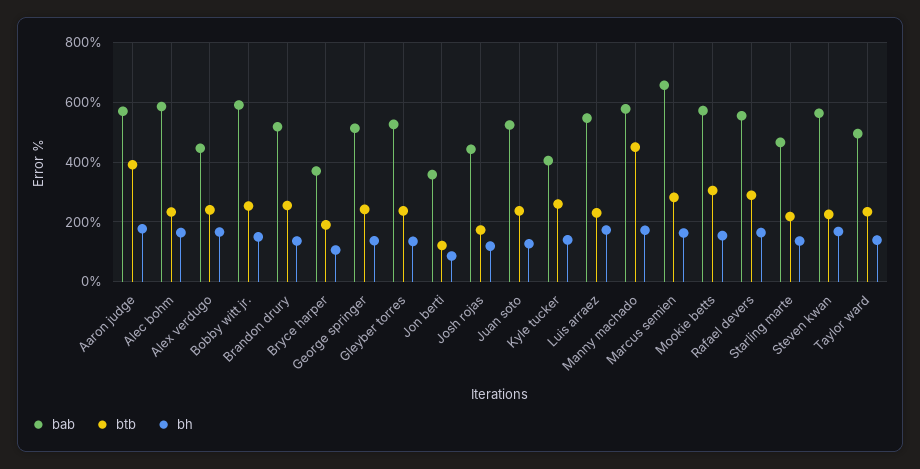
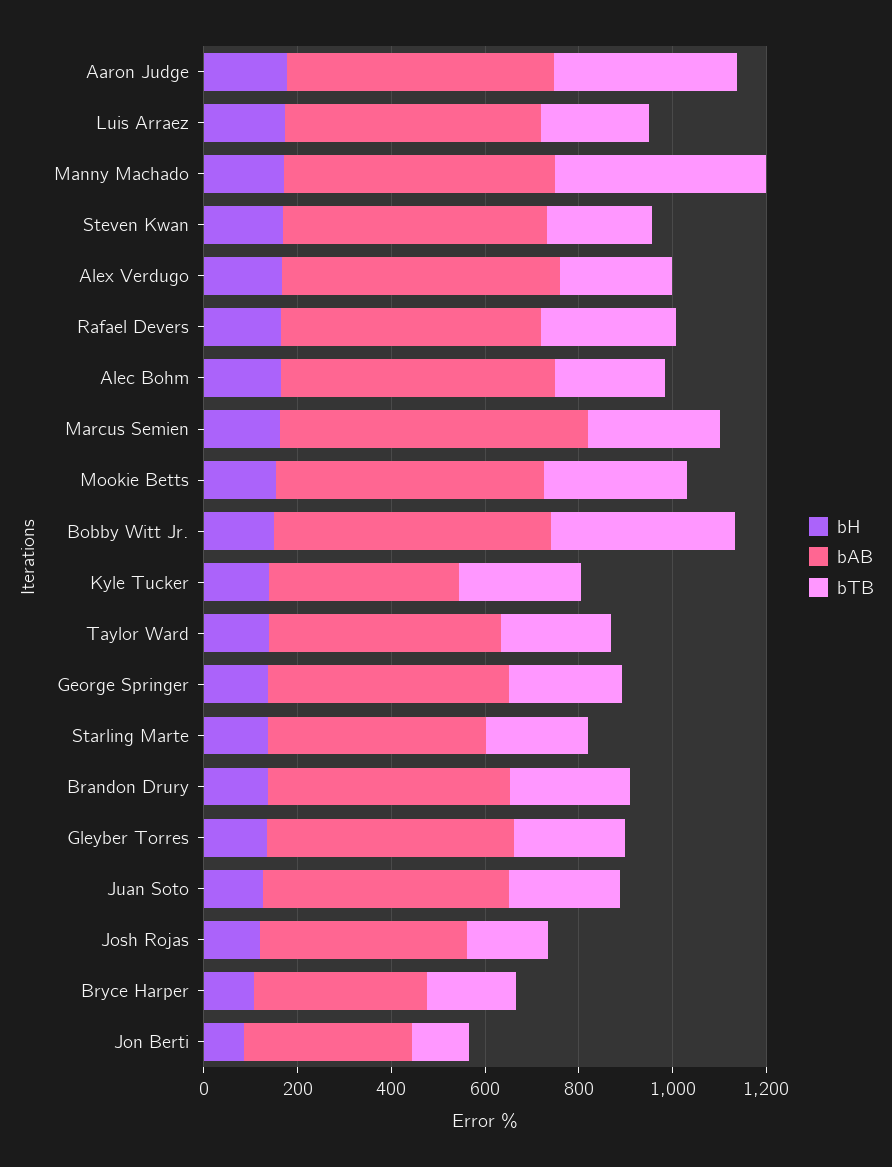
bab, Alex verdugo: 450 -> 600
btb, Bobby witt jr.: 250 -> 400

